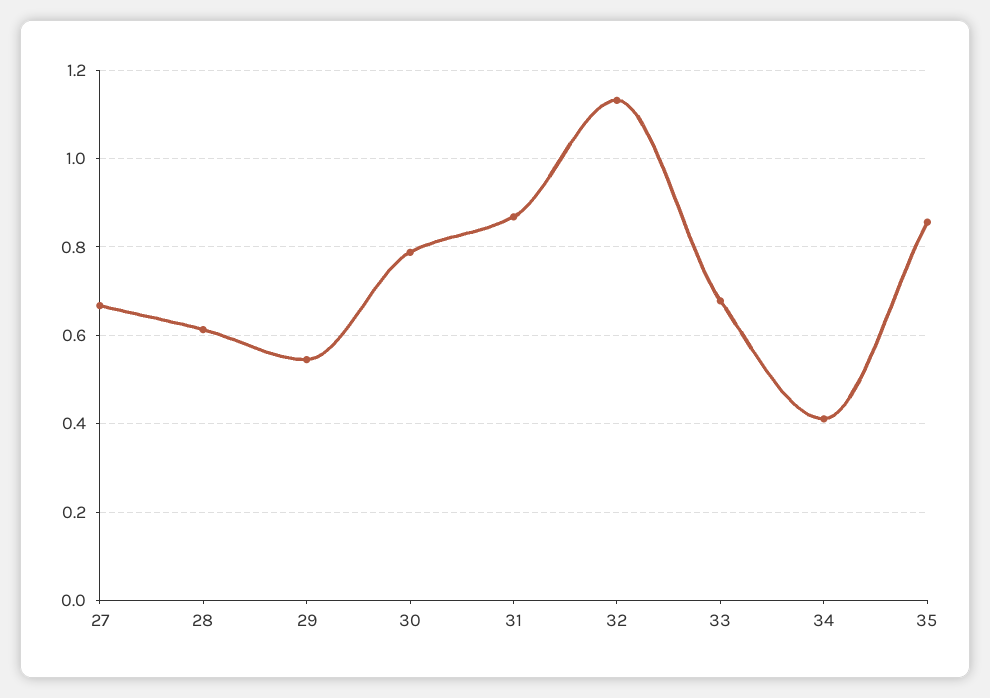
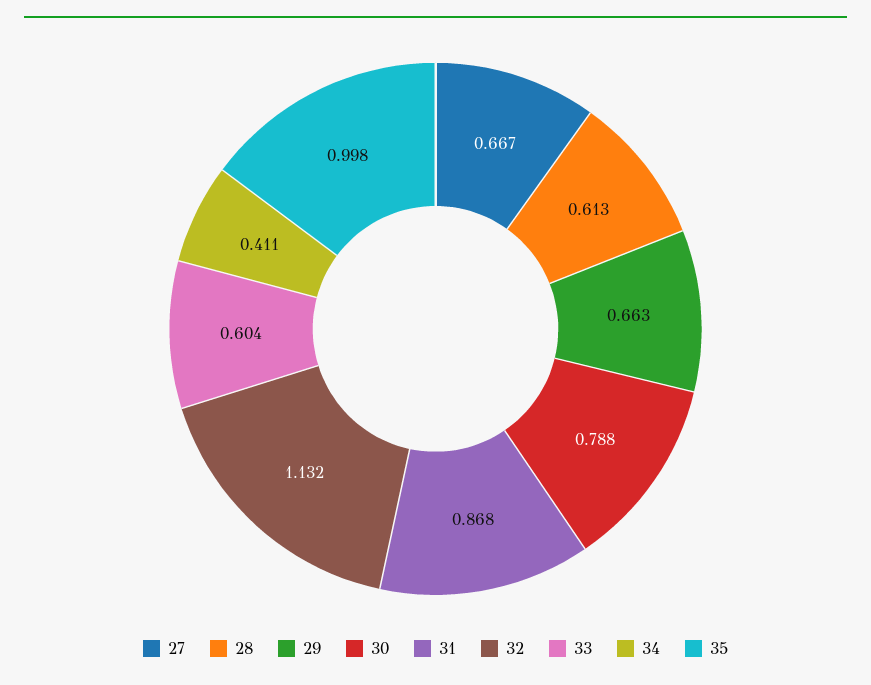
29: 0.54 -> 0.663
33: 0.68 -> 0.604
35: 0.86 -> 0.998

